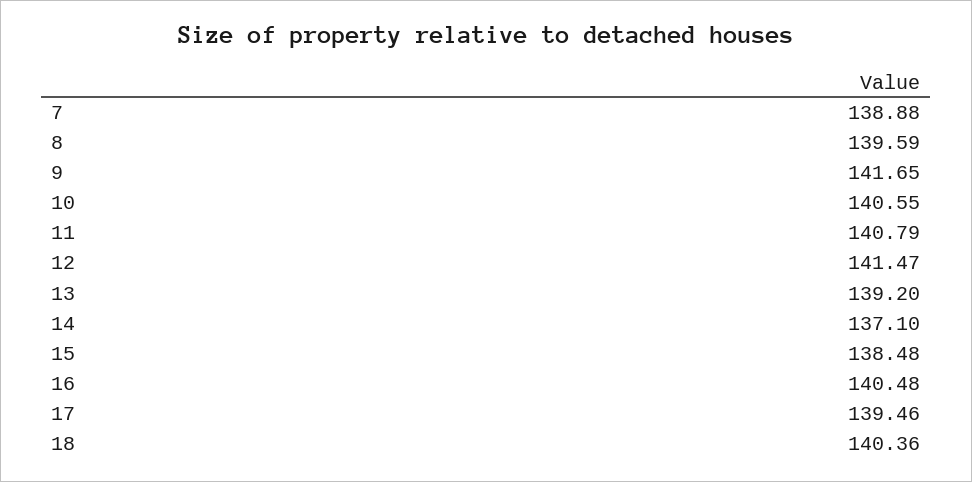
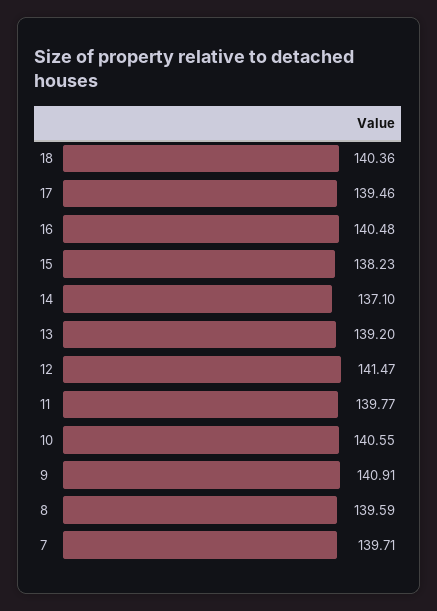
7: 138.88 -> 139.71
9: 141.65 -> 140.91
11: 140.79 -> 139.77
15: 138.48 -> 138.23

